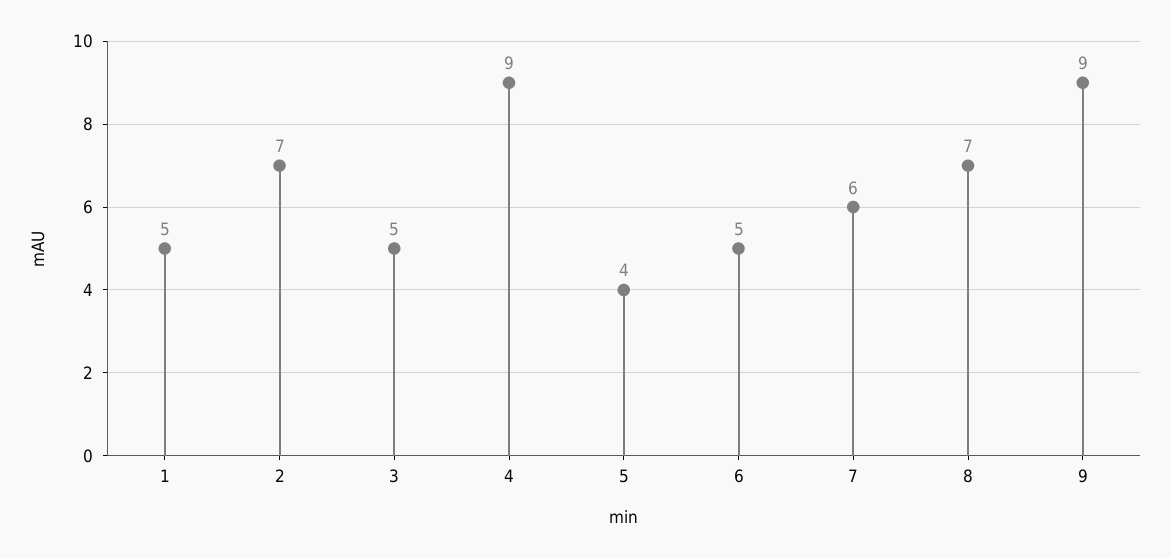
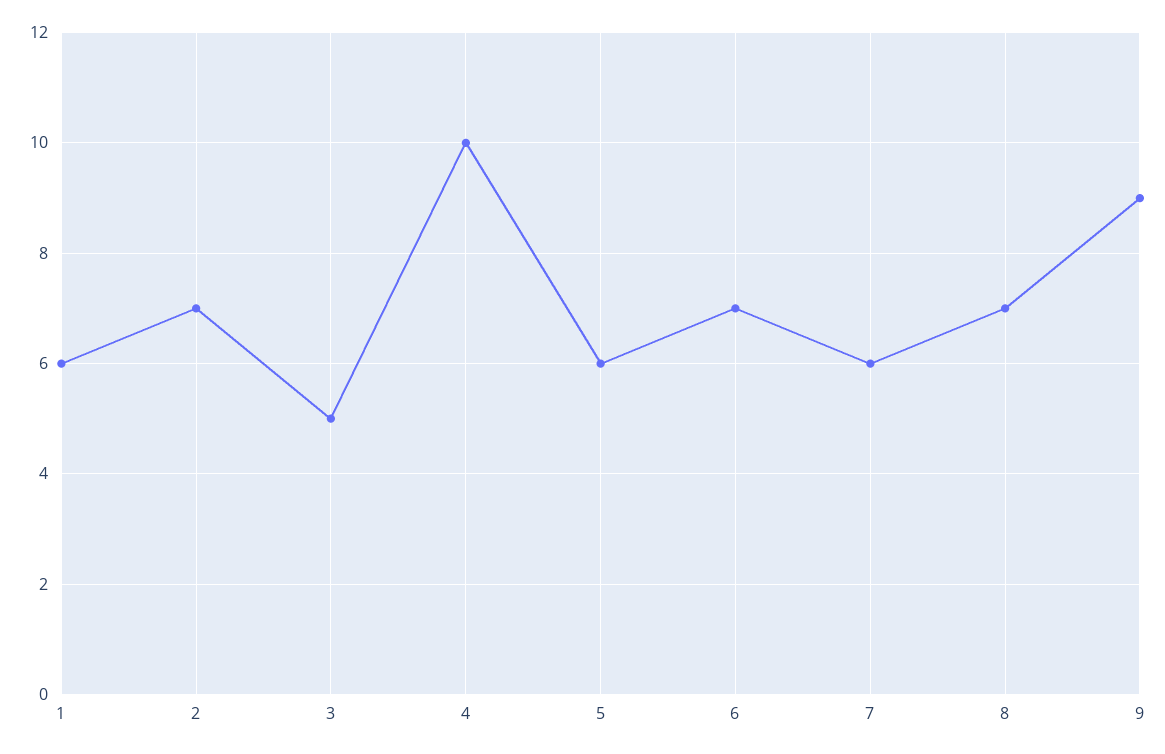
1: 5 -> 6
4: 9 -> 10
5: 4 -> 6
6: 5 -> 7

